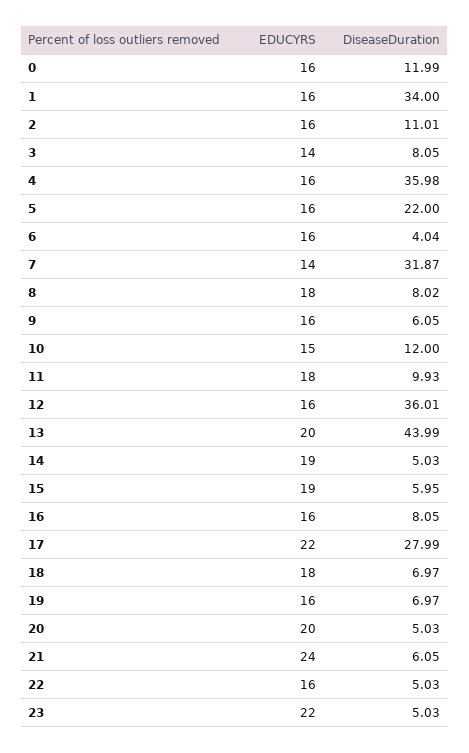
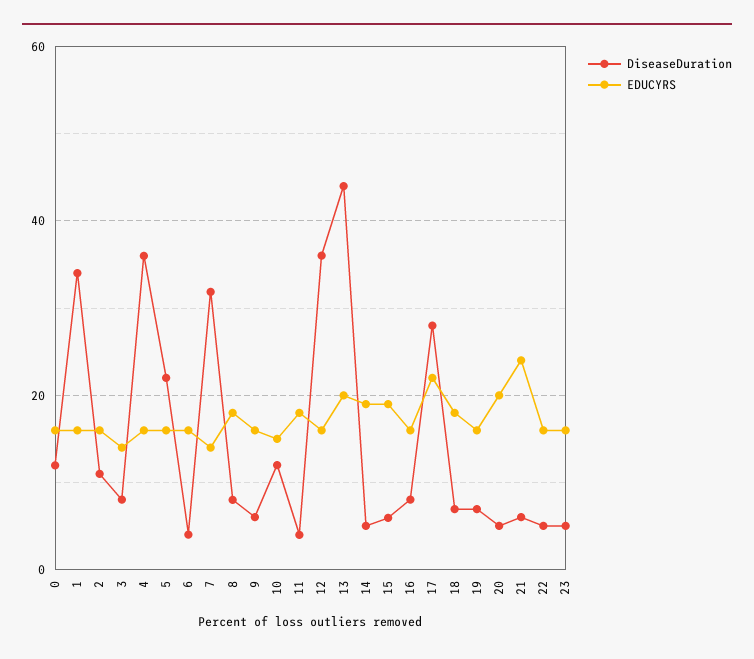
DiseaseDuration, 11: 9.93 -> 4
EDUCYRS, 23: 22 -> 16

